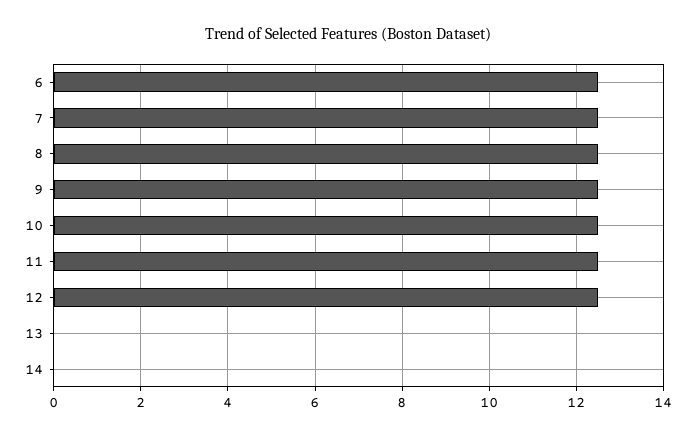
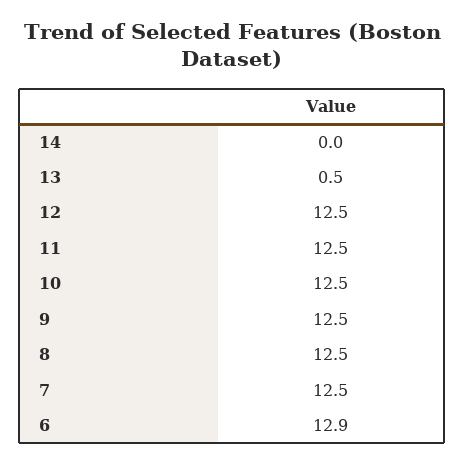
6: 12.5 -> 12.9
13: 0 -> 0.5

